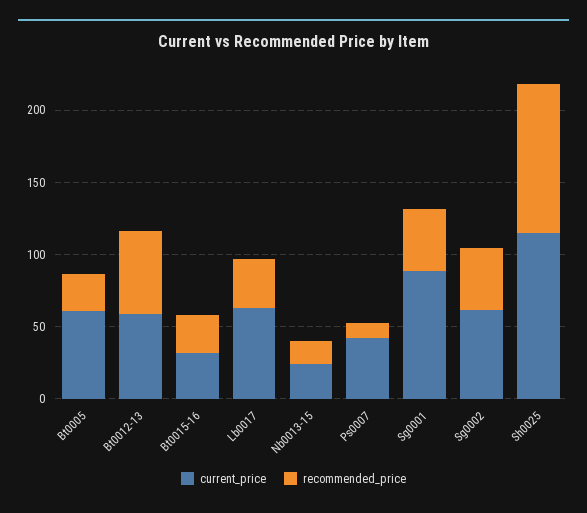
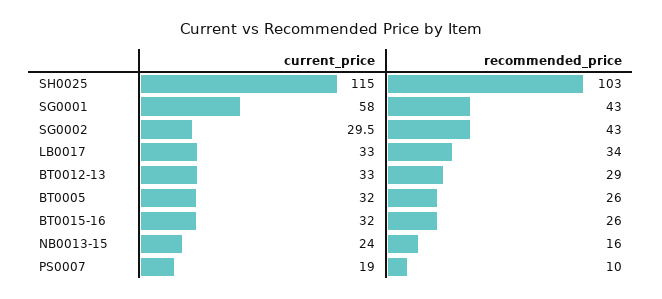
current_price, Bt0005: 60 -> 32
current_price, Bt0012-13: 60 -> 33
recommended_price, Bt0012-13: 60 -> 29
current_price, Lb0017: 60 -> 33
current_price, Ps0007: 40 -> 19
current_price, Sg0001: 90 -> 58
current_price, Sg0002: 60 -> 29.5

